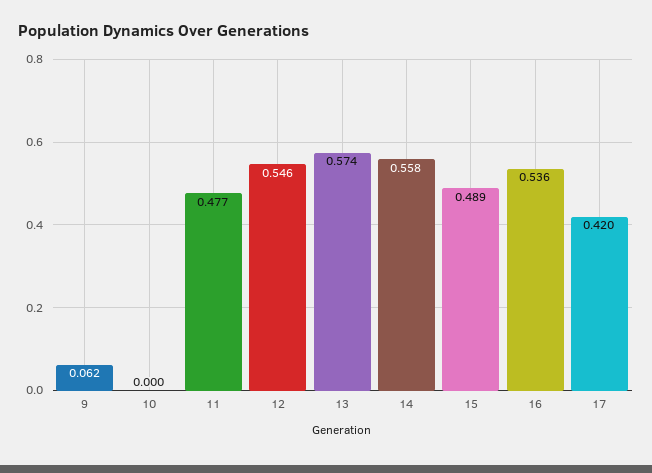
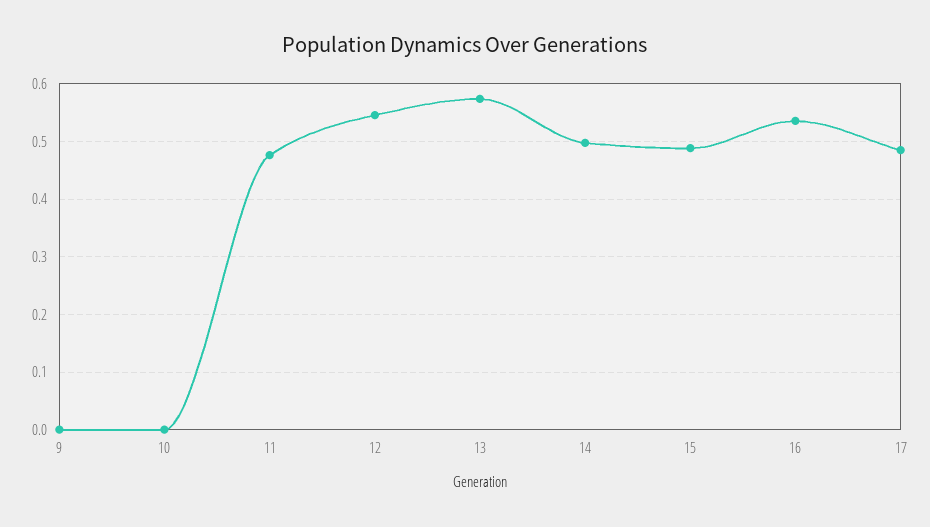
9: 0.062 -> 0
14: 0.558 -> 0.5
17: 0.42 -> 0.48

